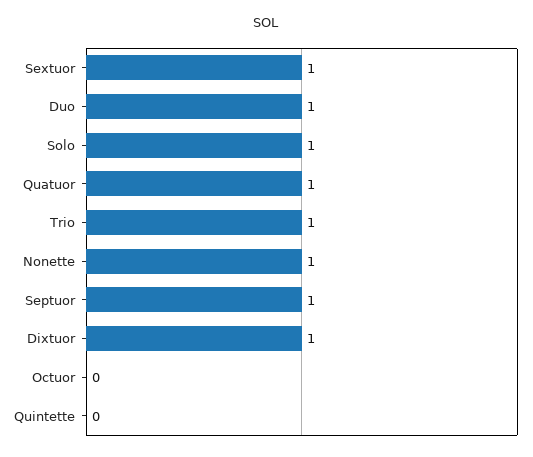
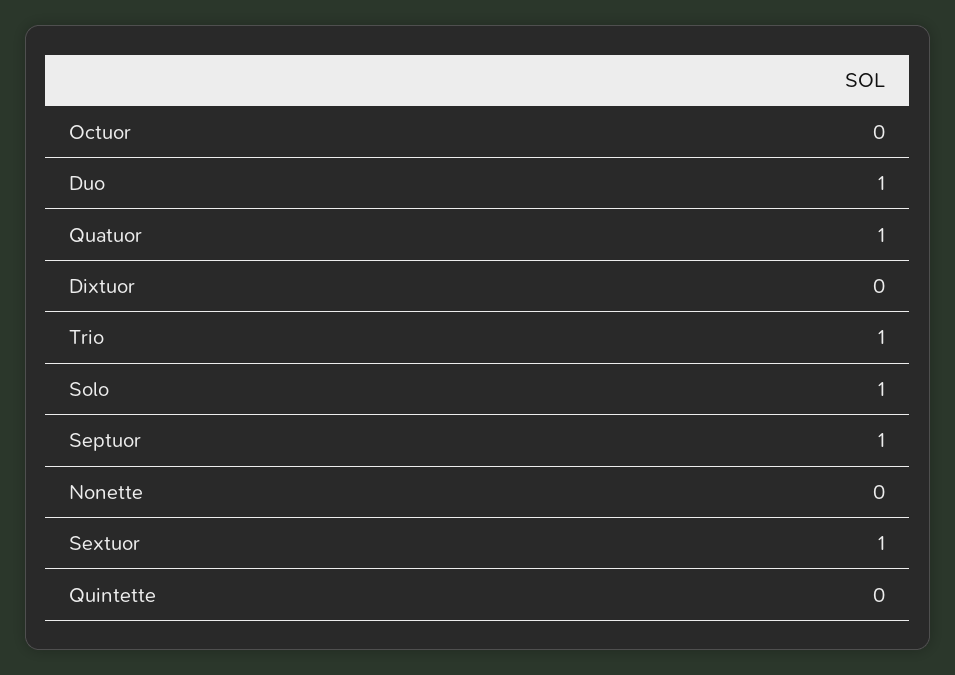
Nonette: 1 -> 0
Dixtuor: 1 -> 0

